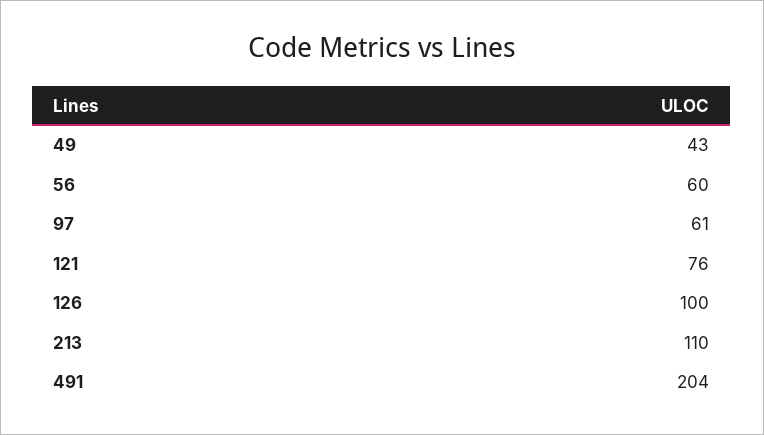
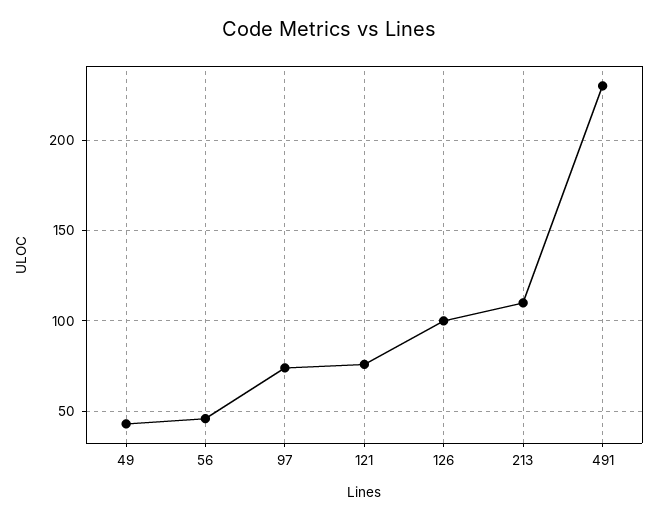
56: 60 -> 45
97: 61 -> 75
491: 204 -> 230

